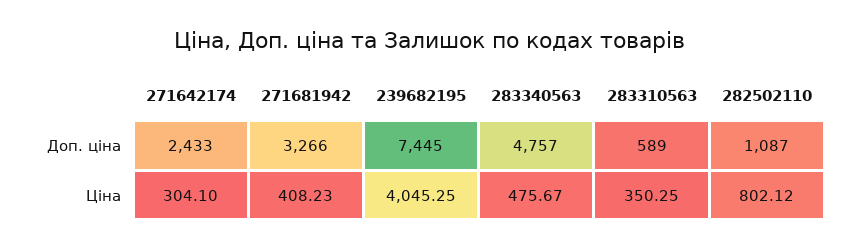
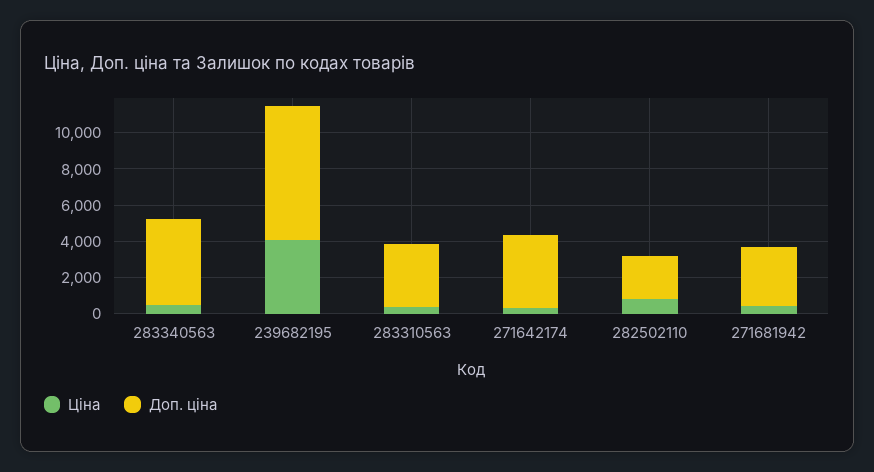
Доп. ціна, 271642174: 2433 -> 4000
Доп. ціна, 283310563: 589 -> 3500
Доп. ціна, 282502110: 1087 -> 2500

